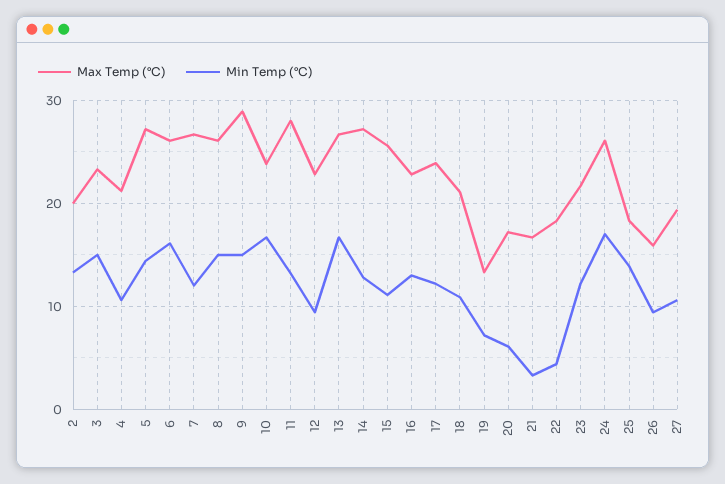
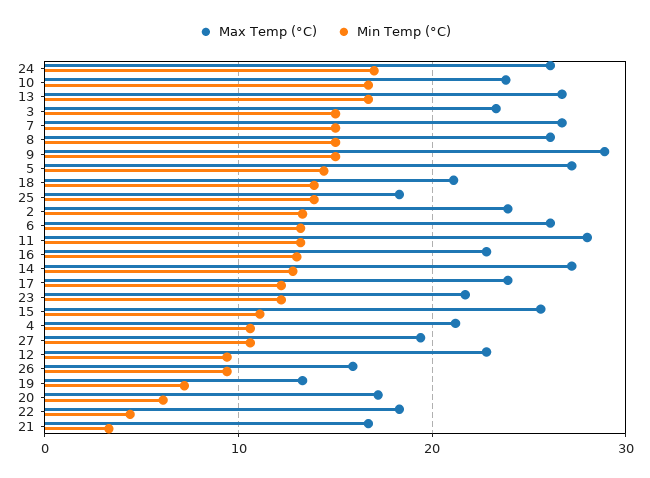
Max Temp (°C), 2: 20 -> 24
Min Temp (°C), 6: 16 -> 13
Min Temp (°C), 7: 12 -> 15
Min Temp (°C), 18: 11 -> 14

